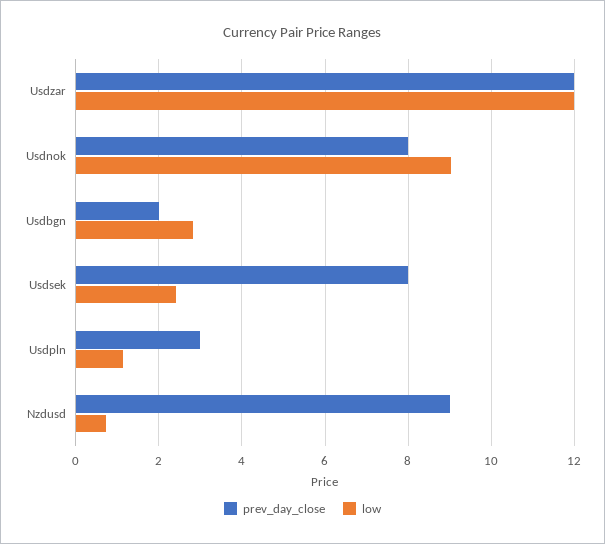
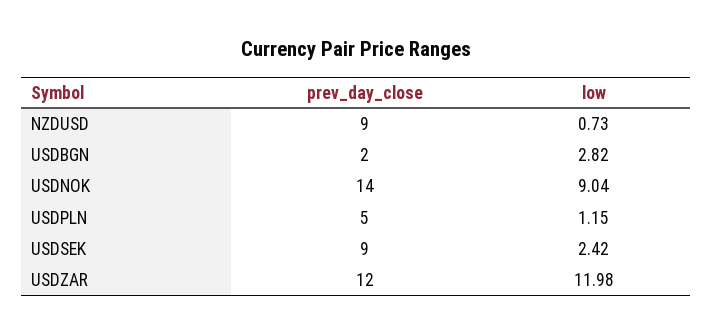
prev_day_close, Usdnok: 8 -> 14
prev_day_close, Usdsek: 8 -> 9
prev_day_close, Usdpln: 3 -> 5

